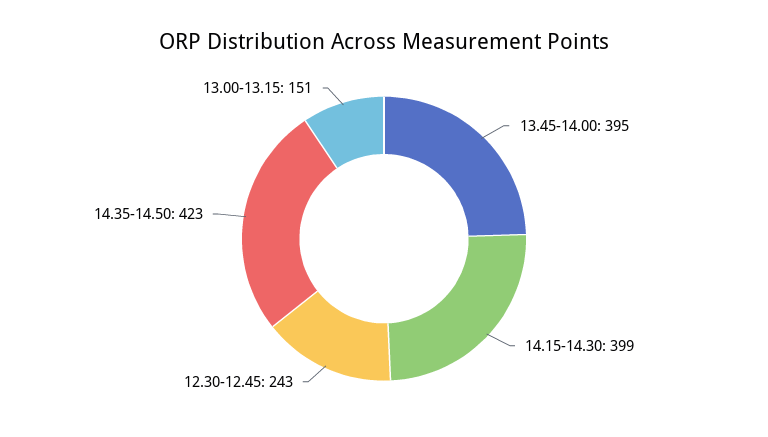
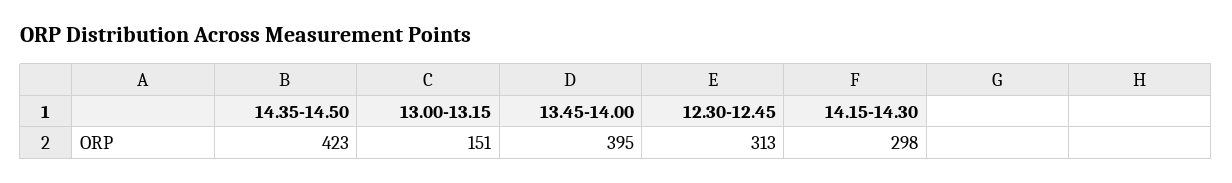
14.15-14.30: 399 -> 298
12.30-12.45: 243 -> 313

